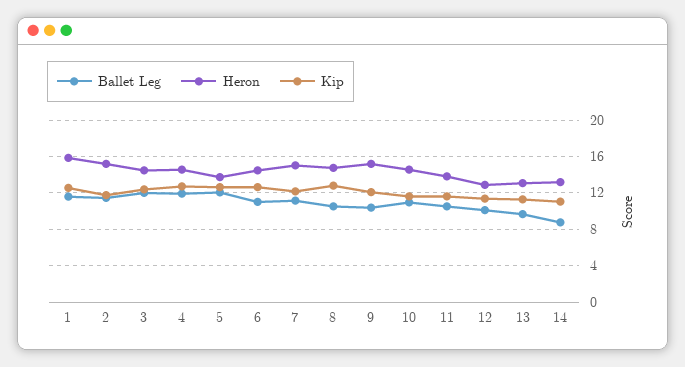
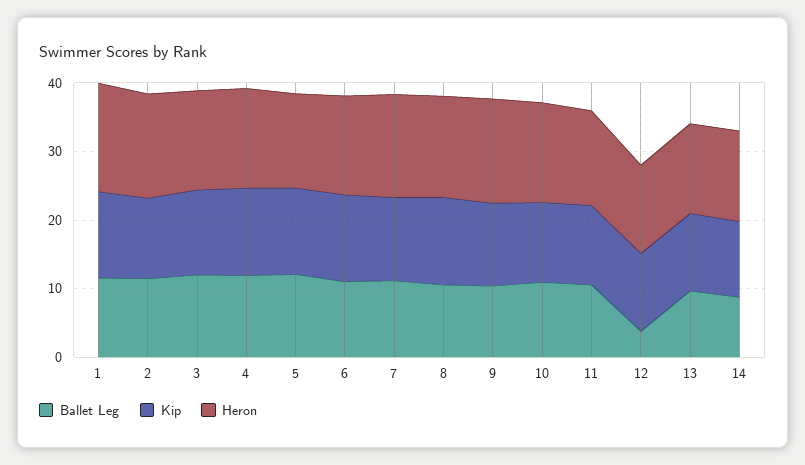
Ballet Leg, 12: 10 -> 4

